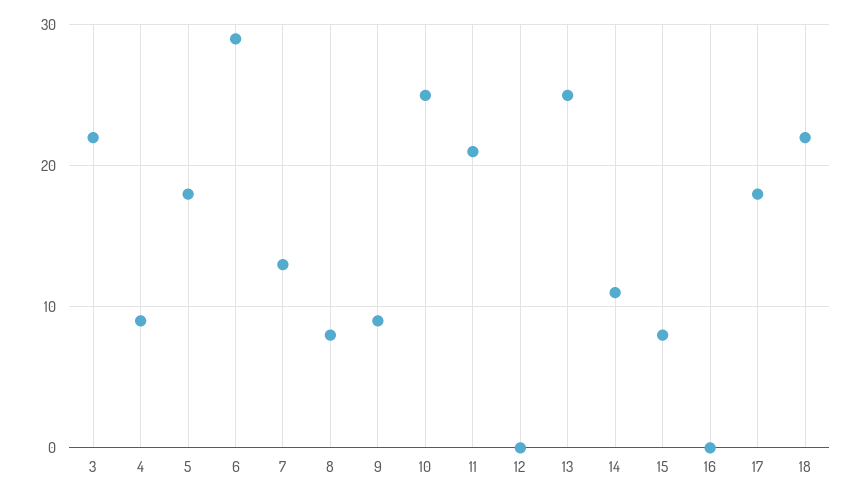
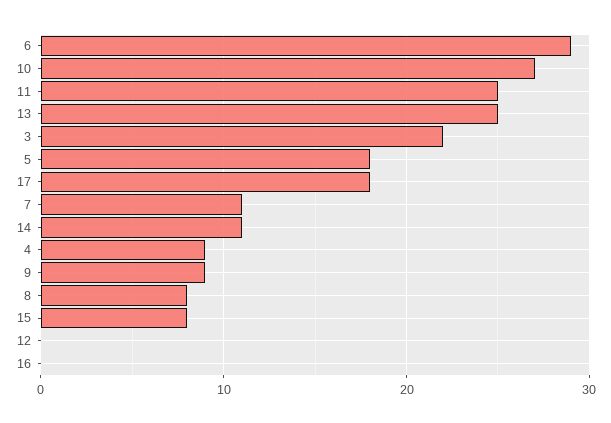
7: 13 -> 11
10: 25 -> 27
11: 21 -> 25
18: 22 -> none

